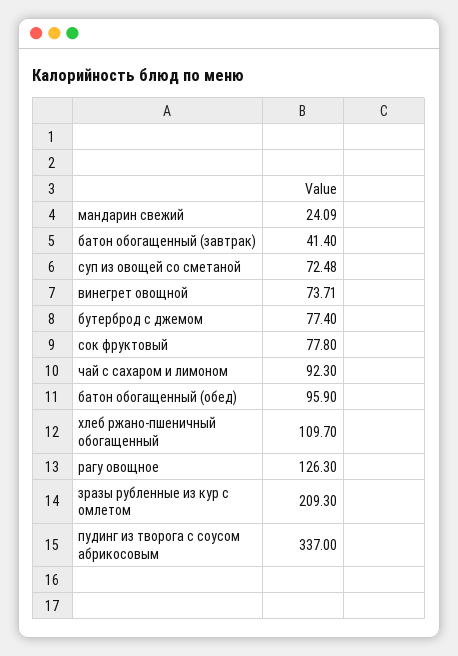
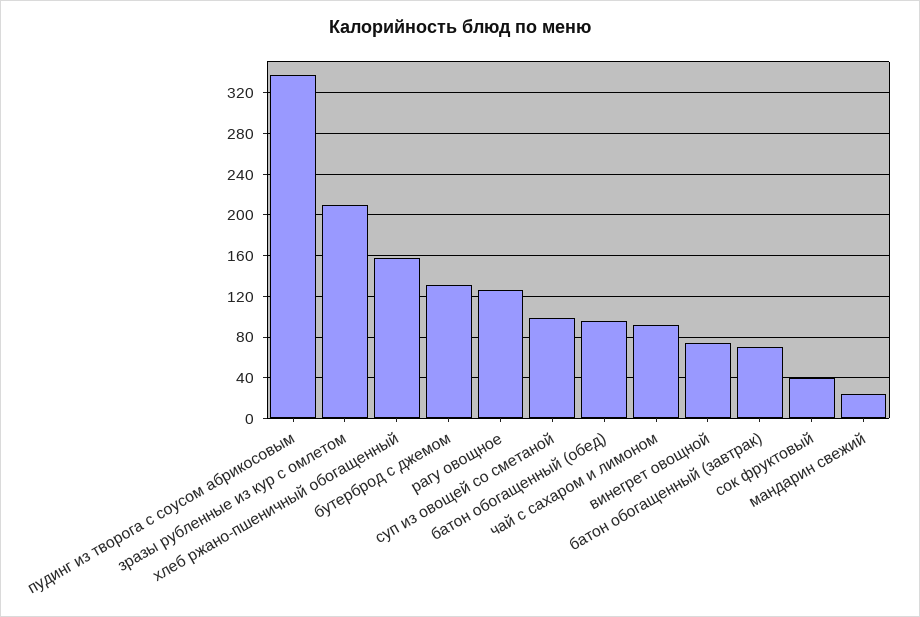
батон обогащенный (завтрак): 41.4 -> 70
суп из овощей со сметаной: 72.48 -> 100
бутерброд с джемом: 77.4 -> 130
сок фруктовый: 77.8 -> 40
хлеб ржано-пшеничный обогащенный: 109.7 -> 160

